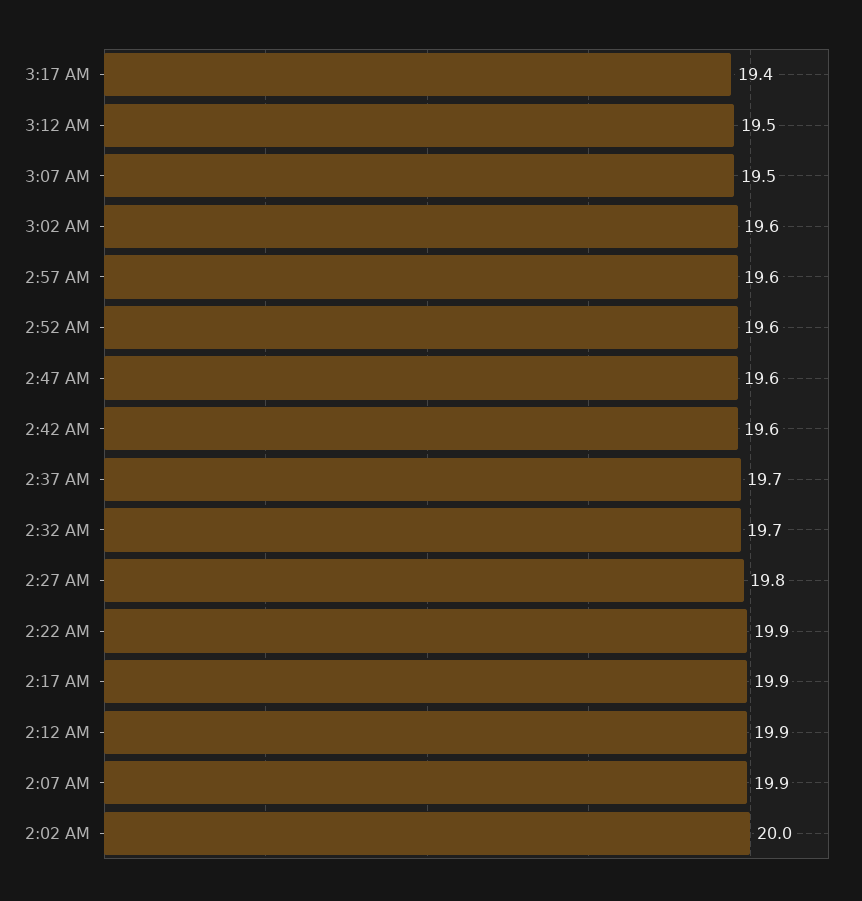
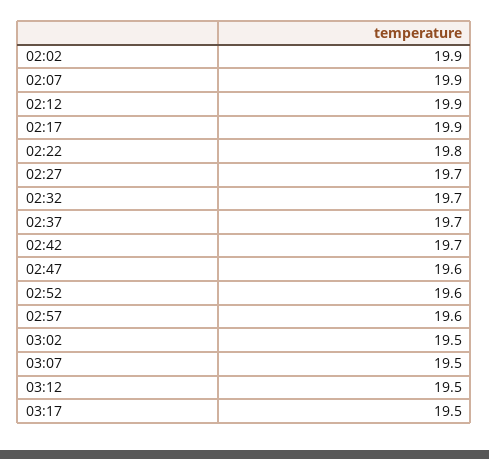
3:17 AM: 19.4 -> 19.5
3:02 AM: 19.6 -> 19.5
2:42 AM: 19.6 -> 19.7
2:27 AM: 19.8 -> 19.7
2:22 AM: 19.9 -> 19.8
2:02 AM: 20 -> 19.9

